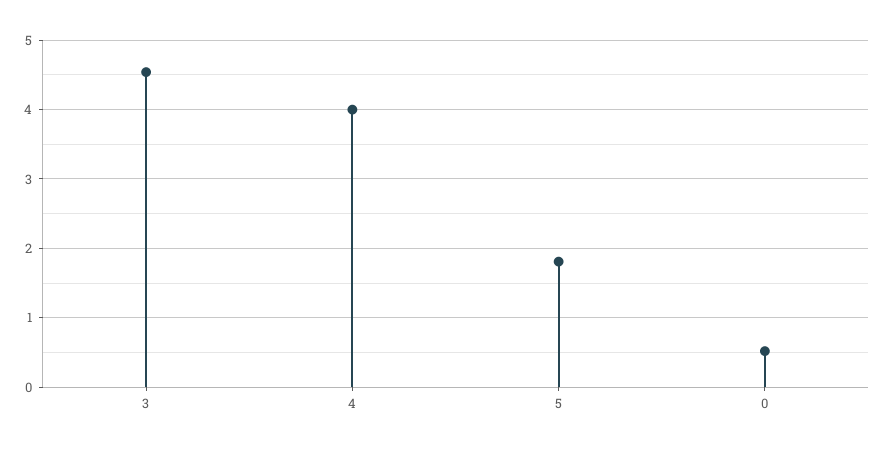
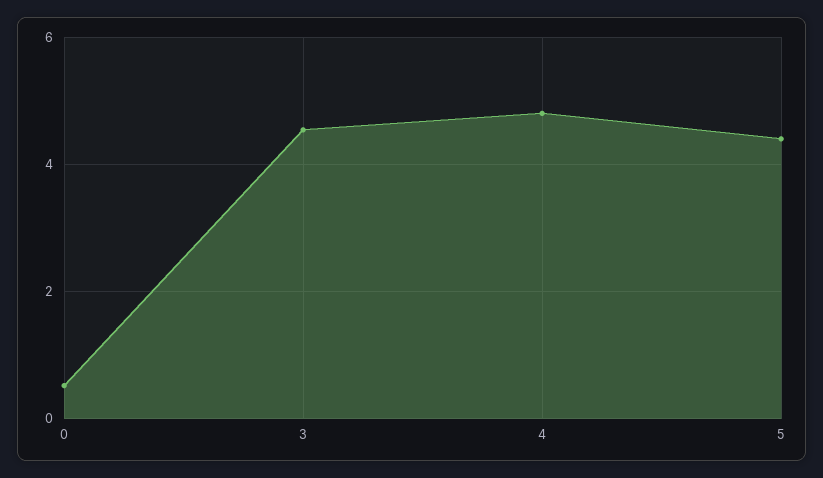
4: 4 -> 4.8
5: 1.8 -> 4.4

